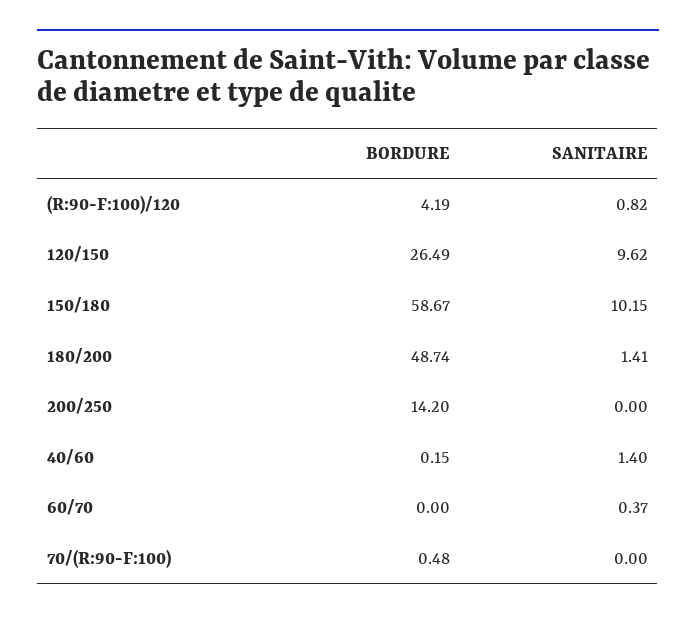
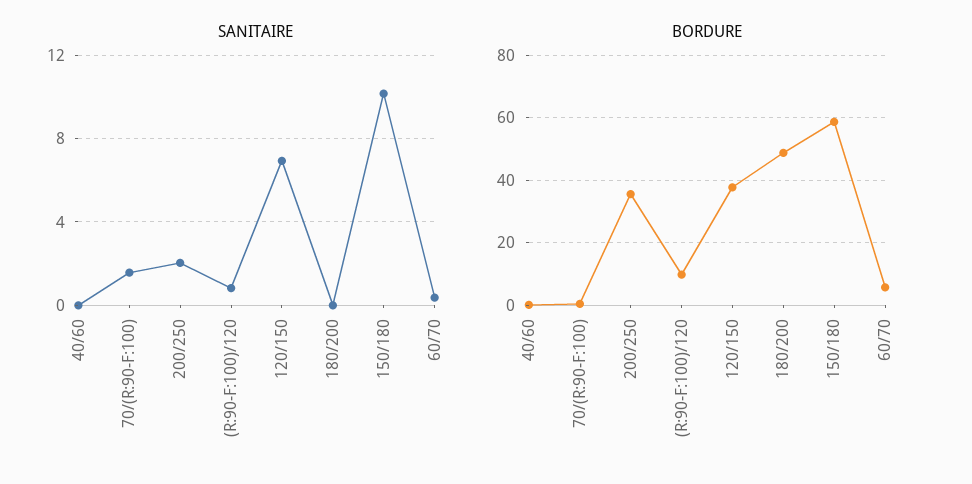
BORDURE, (R:90-F:100)/120: 4.19 -> 10
BORDURE, 120/150: 26.49 -> 38
SANITAIRE, 120/150: 9.62 -> 7
SANITAIRE, 180/200: 1.41 -> 0
BORDURE, 200/250: 14.2 -> 36
SANITAIRE, 200/250: 0 -> 2
SANITAIRE, 40/60: 1.4 -> 0
BORDURE, 60/70: 0 -> 6
SANITAIRE, 70/(R:90-F:100): 0 -> 1.5

